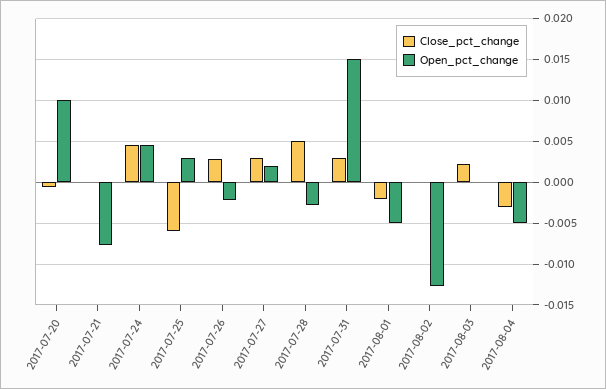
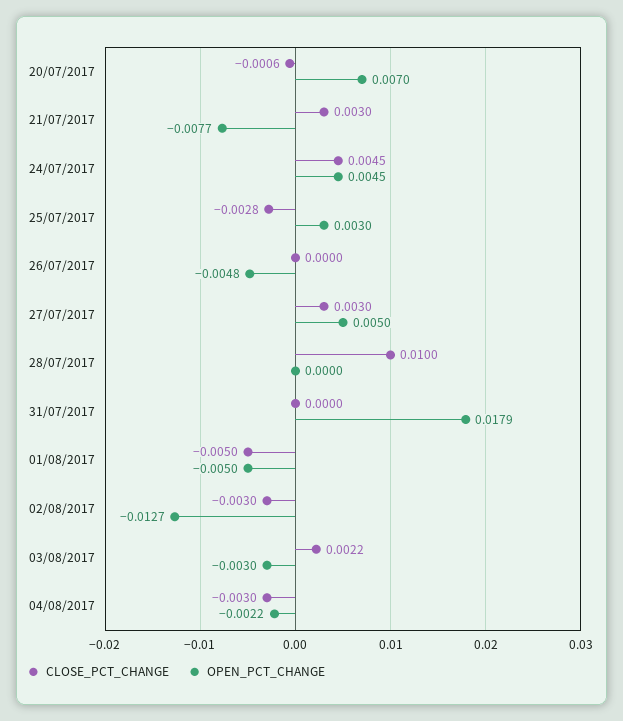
Open_pct_change, 2017-07-20: 0.01 -> 0.007
Close_pct_change, 2017-07-21: 0 -> 0.003
Close_pct_change, 2017-07-25: -0.006 -> -0.0028
Close_pct_change, 2017-07-26: 0.003 -> 0
Open_pct_change, 2017-07-26: -0.002 -> -0.0048
Open_pct_change, 2017-07-27: 0.002 -> 0.005
Close_pct_change, 2017-07-28: 0.005 -> 0.01
Open_pct_change, 2017-07-28: -0.003 -> 0
Close_pct_change, 2017-07-31: 0.003 -> 0
Open_pct_change, 2017-07-31: 0.015 -> 0.0179
Close_pct_change, 2017-08-01: -0.002 -> -0.005
Close_pct_change, 2017-08-02: 0 -> -0.003
Open_pct_change, 2017-08-03: 0 -> -0.003
Open_pct_change, 2017-08-04: -0.005 -> -0.0022

